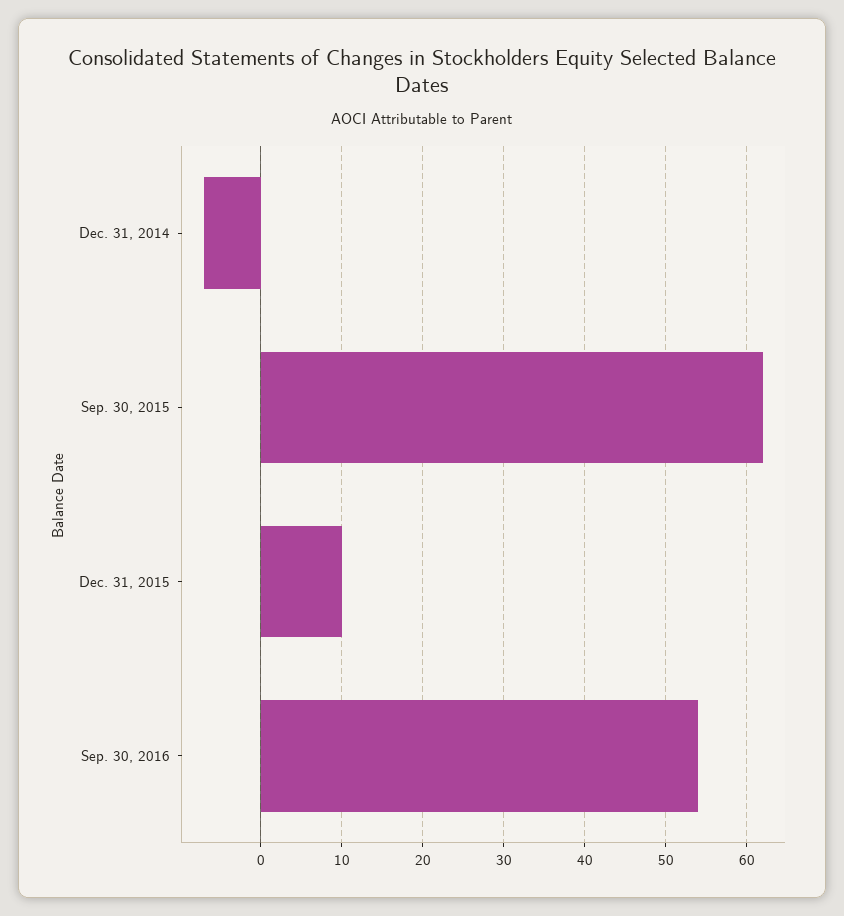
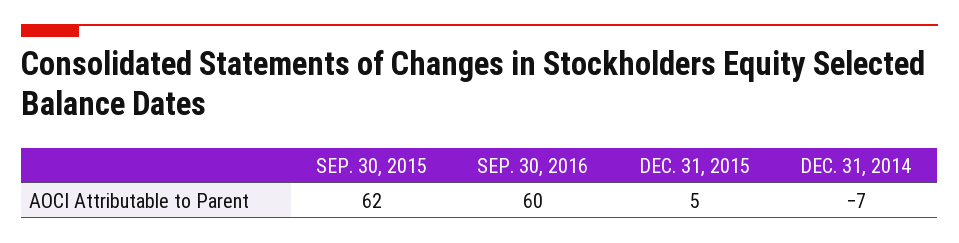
Dec. 31, 2015: 10 -> 5
Sep. 30, 2016: 54 -> 60

